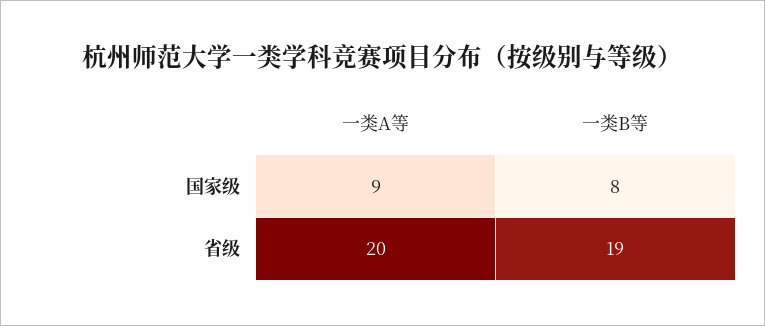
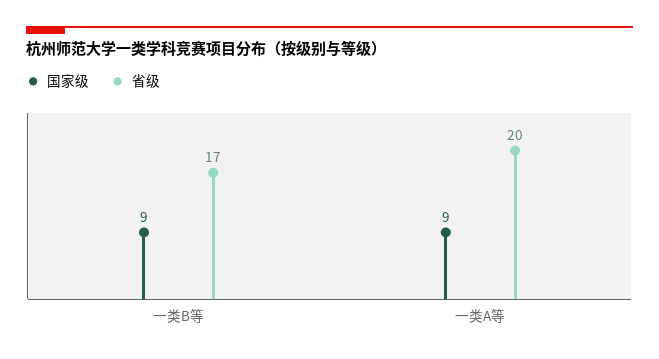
国家级, 一类B等: 8 -> 9
省级, 一类B等: 19 -> 17

